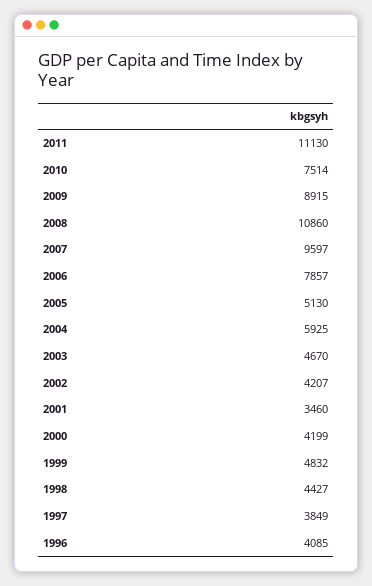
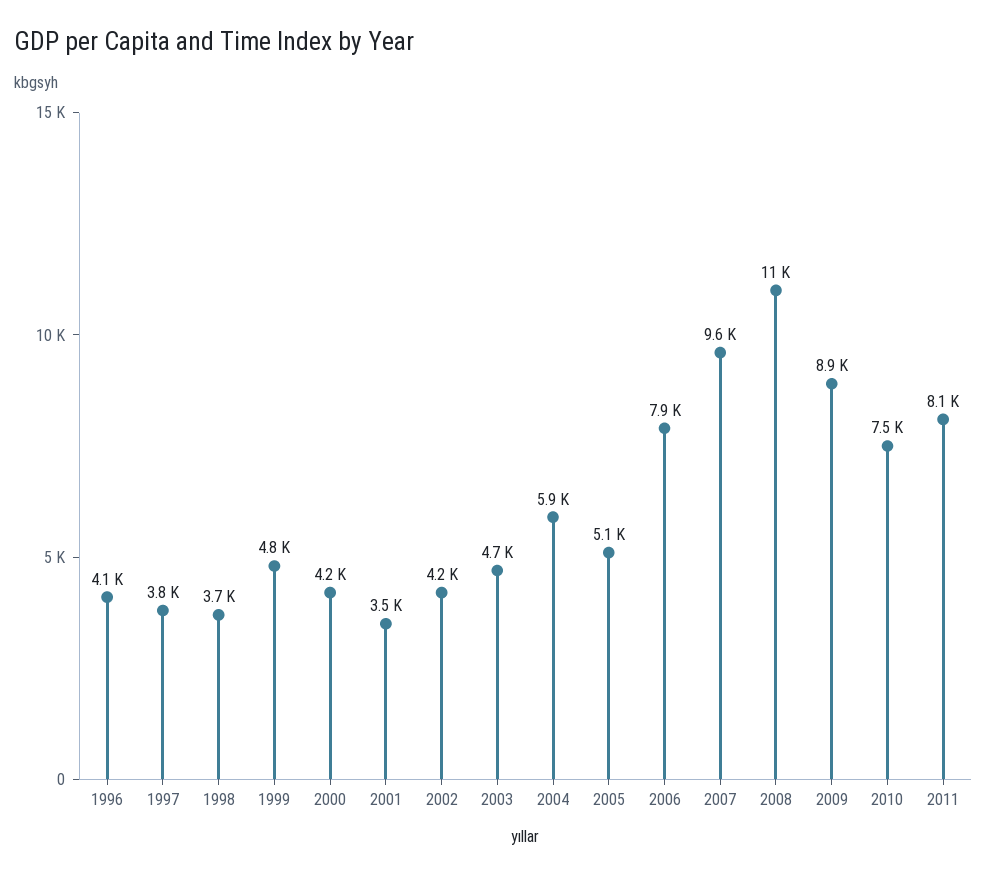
2011: 11130 -> 8100
1998: 4427 -> 3700

